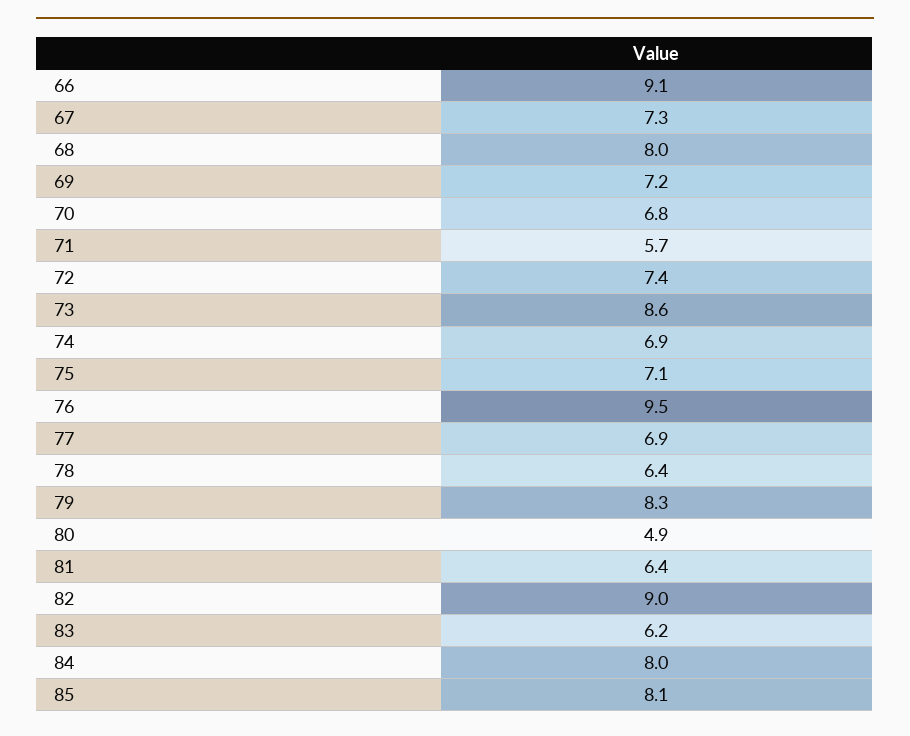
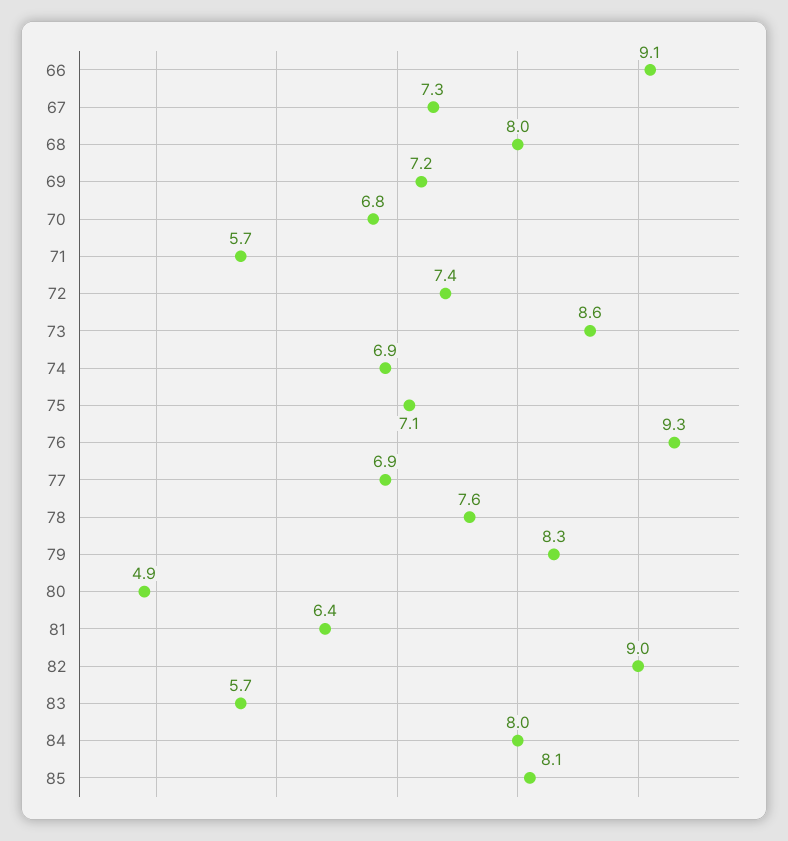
76: 9.5 -> 9.3
78: 6.4 -> 7.6
83: 6.2 -> 5.7

